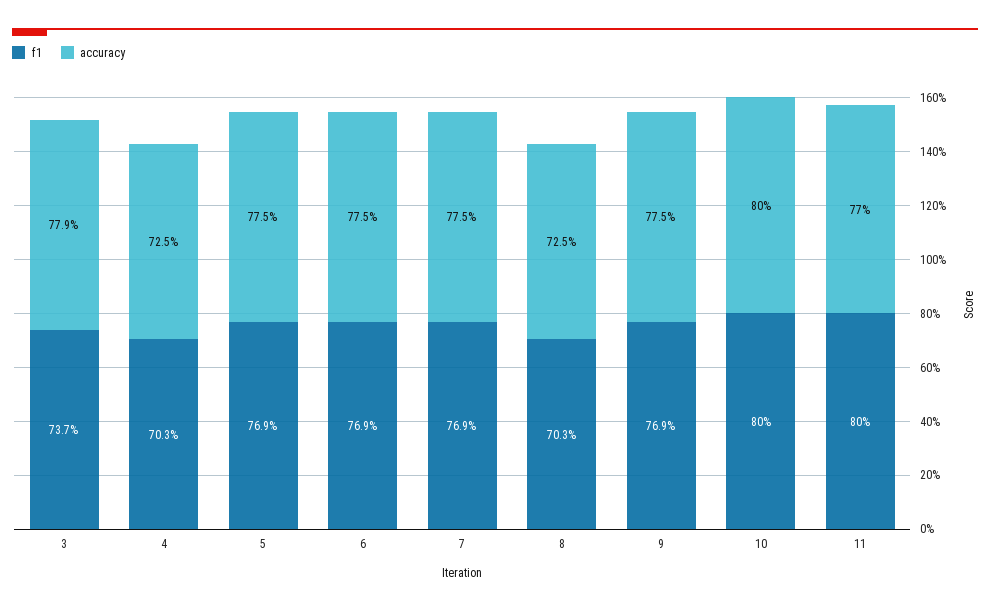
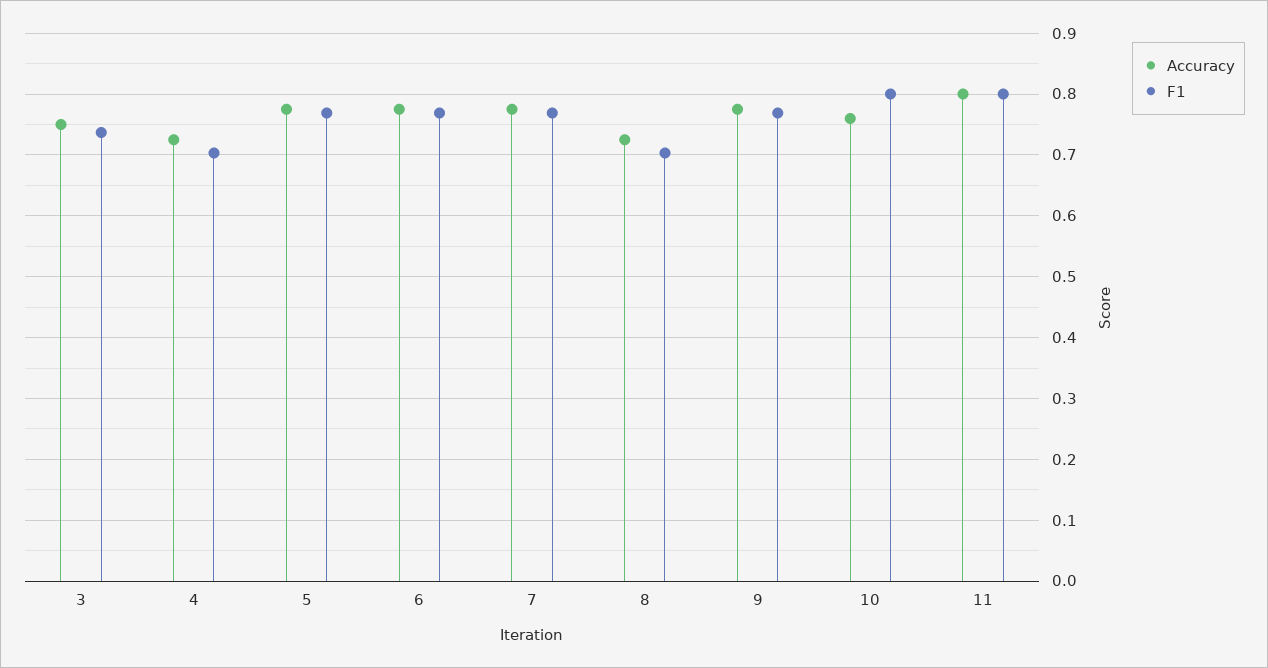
accuracy, 3: 0.779 -> 0.75
accuracy, 10: 0.8 -> 0.76
accuracy, 11: 0.77 -> 0.8

